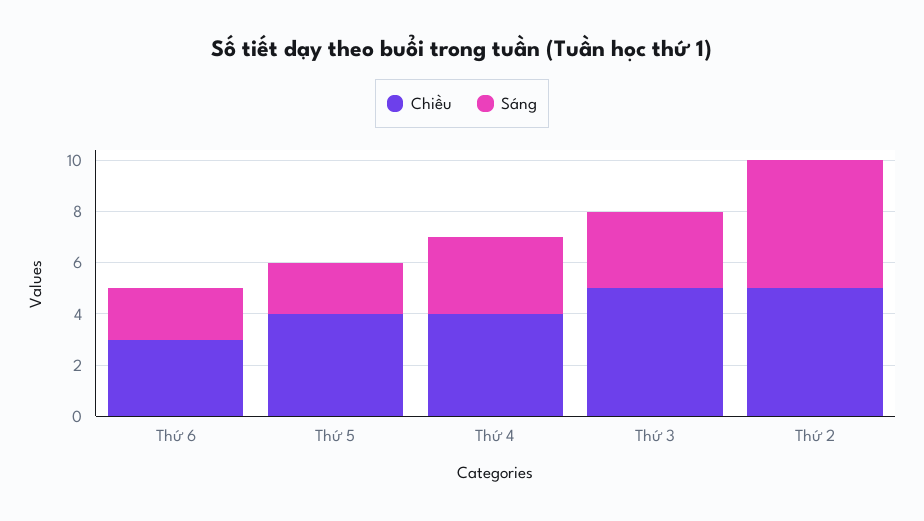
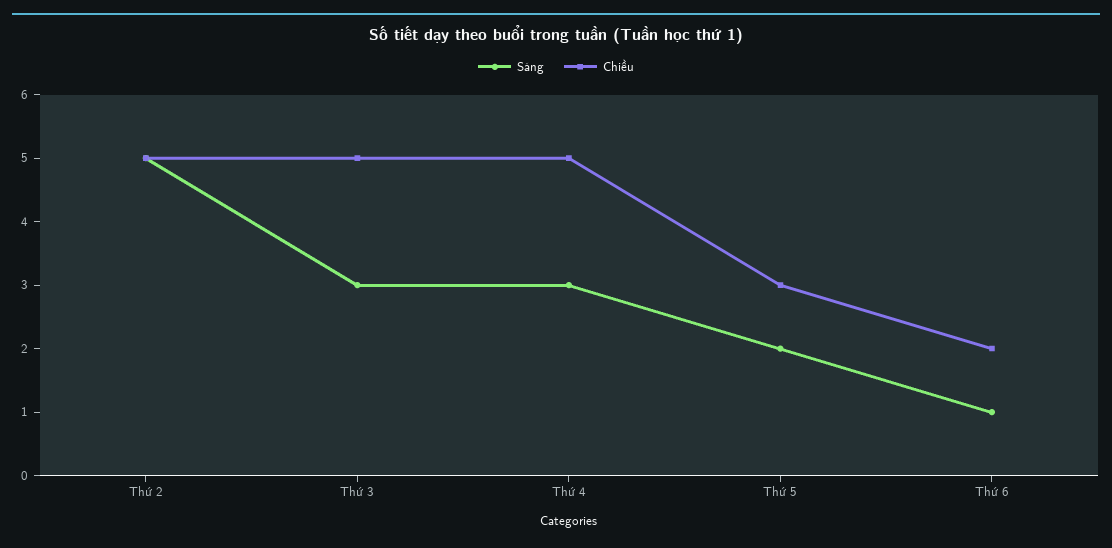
Chiều, Thứ 6: 3 -> 2
Sáng, Thứ 6: 2 -> 1
Chiều, Thứ 5: 4 -> 3
Chiều, Thứ 4: 4 -> 5

